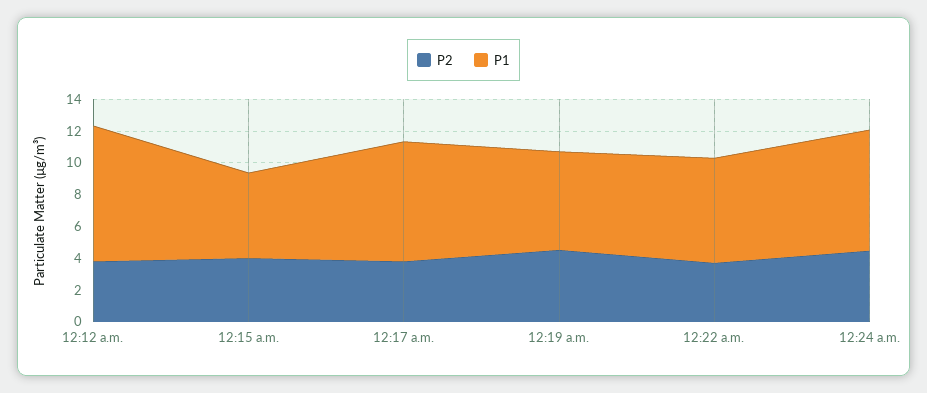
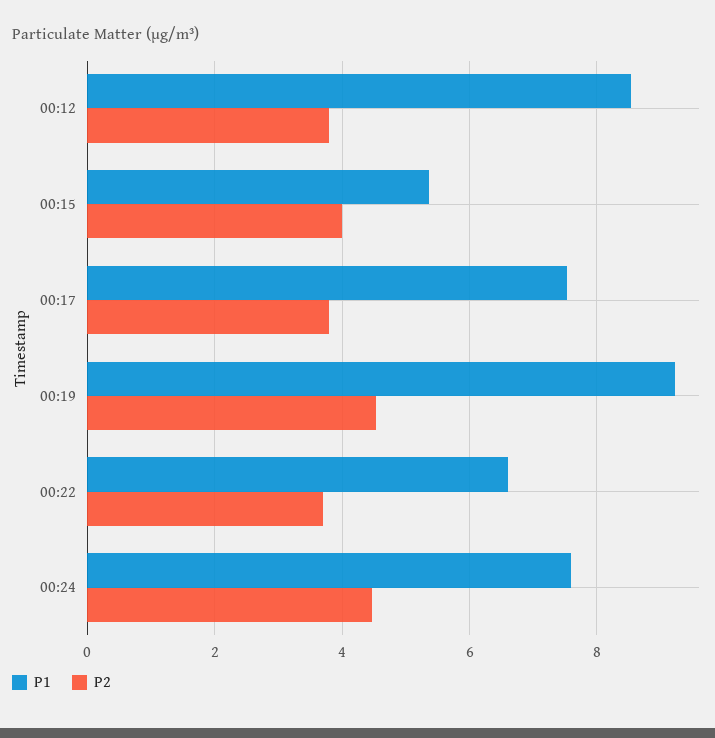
P1, 12:19 a.m.: 6 -> 9.2

